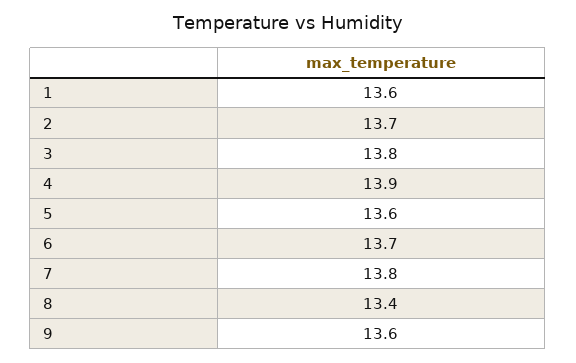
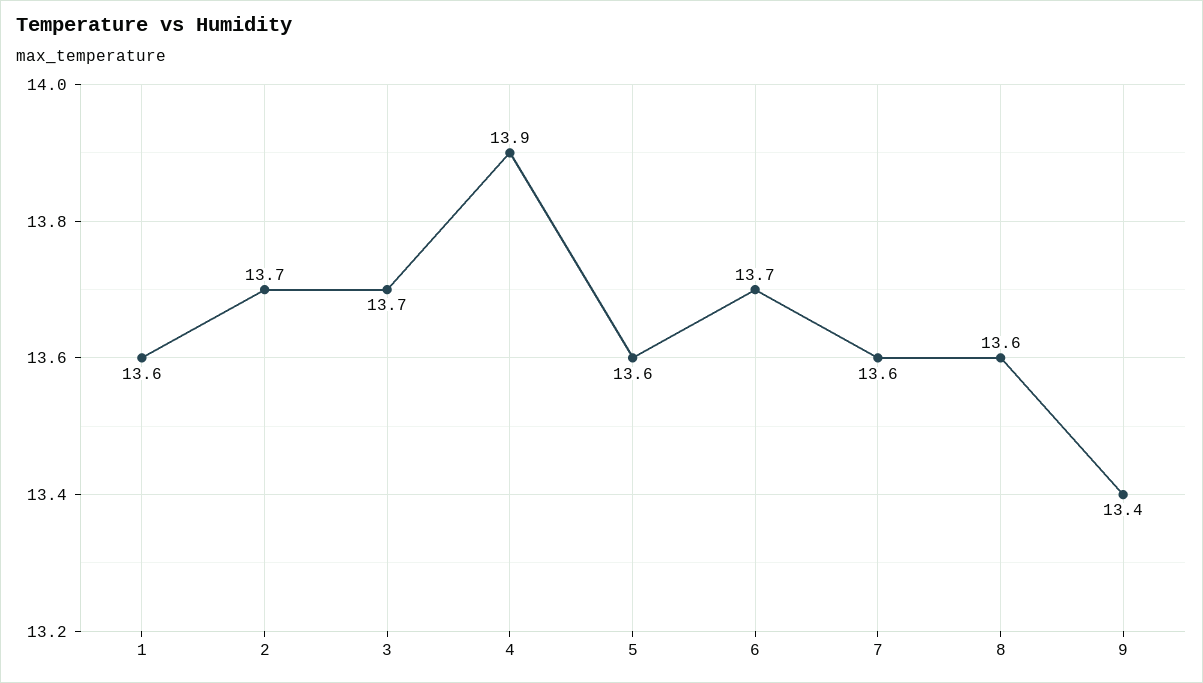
3: 13.8 -> 13.7
7: 13.8 -> 13.6
8: 13.4 -> 13.6
9: 13.6 -> 13.4

